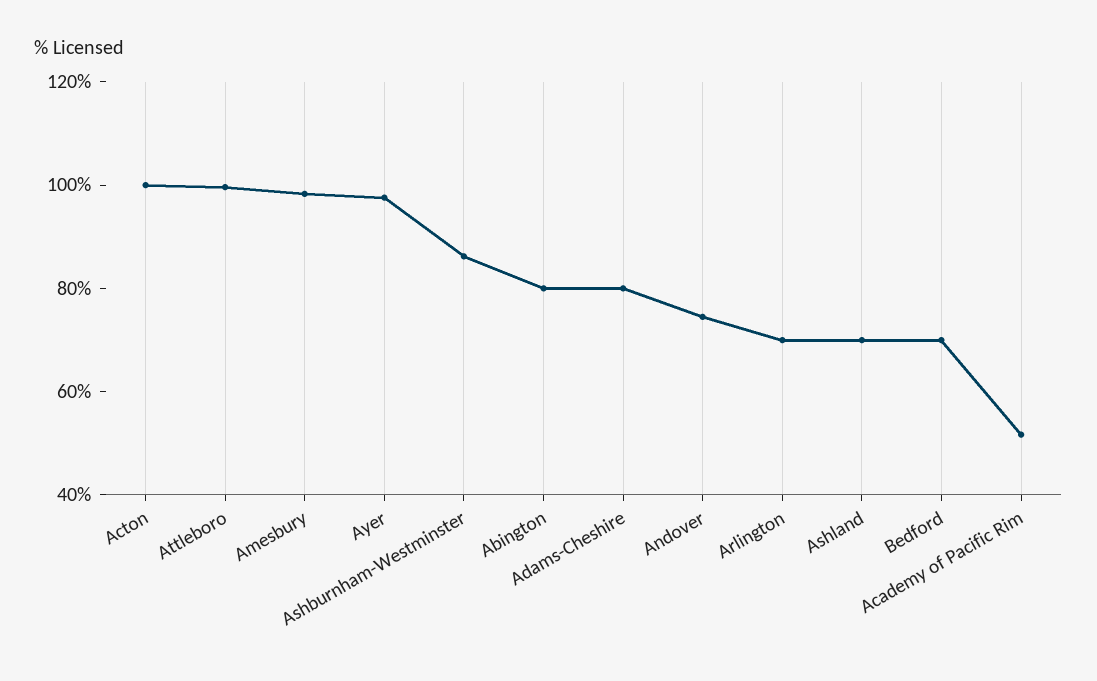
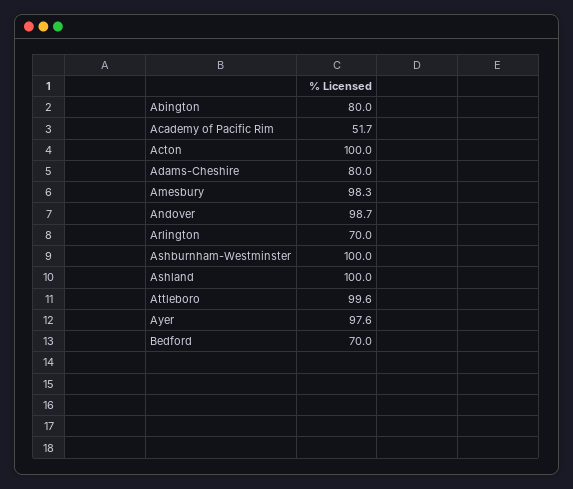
Ashburnham-Westminster: 85 -> 100
Andover: 75 -> 98.7
Ashland: 70 -> 100

